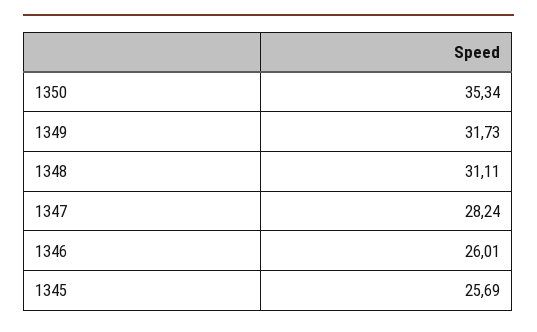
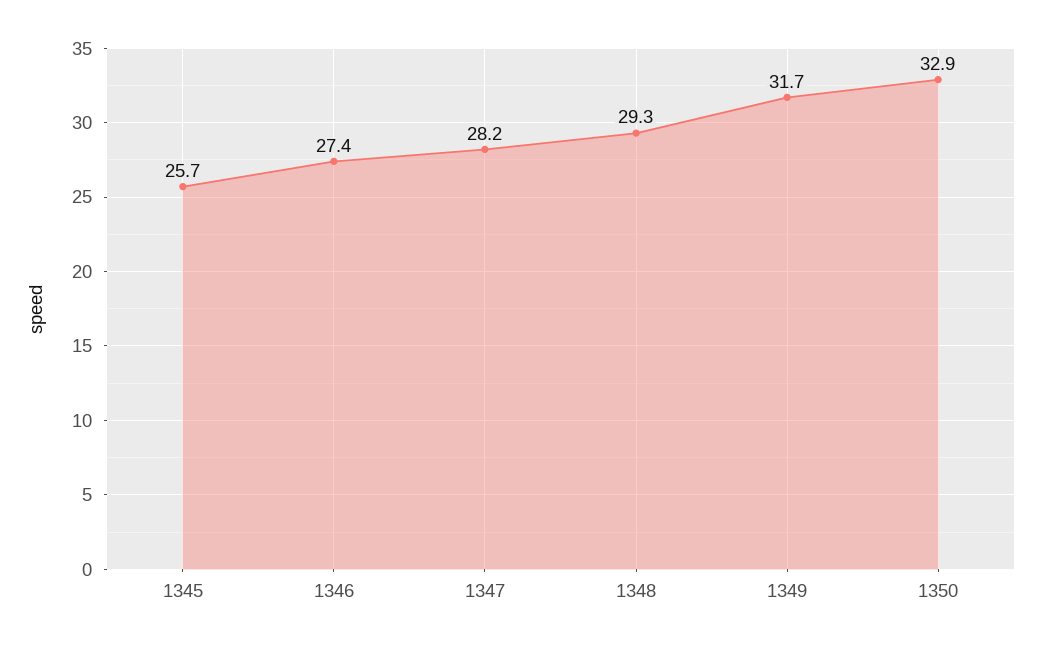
1350: 35.34 -> 32.9
1348: 31.11 -> 29.3
1346: 26.01 -> 27.4

